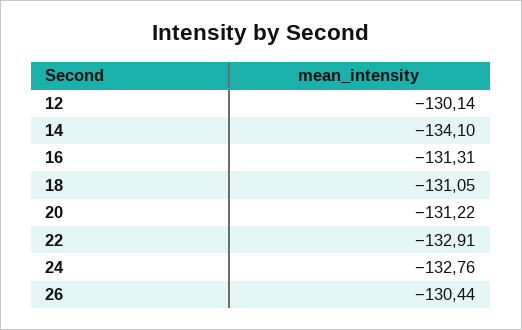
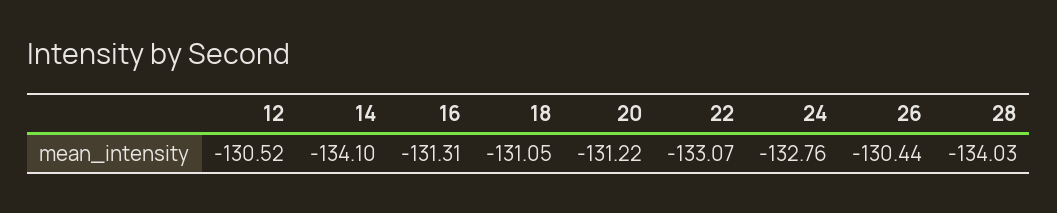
12: -130.14 -> -130.52
22: -132.91 -> -133.07
28: none -> -134.03

